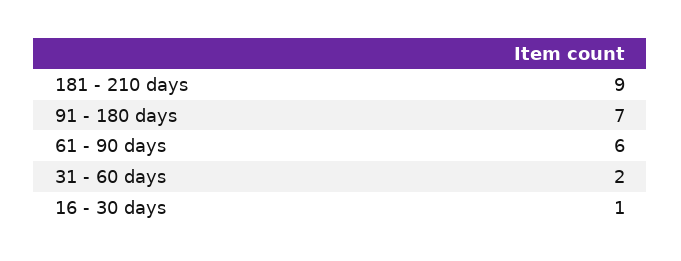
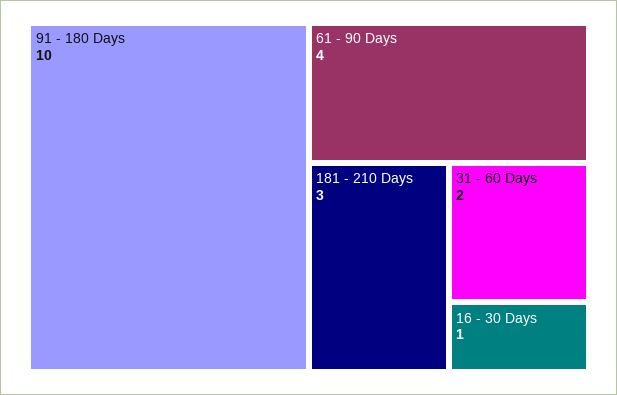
181 - 210 days: 9 -> 3
91 - 180 days: 7 -> 10
61 - 90 days: 6 -> 4

